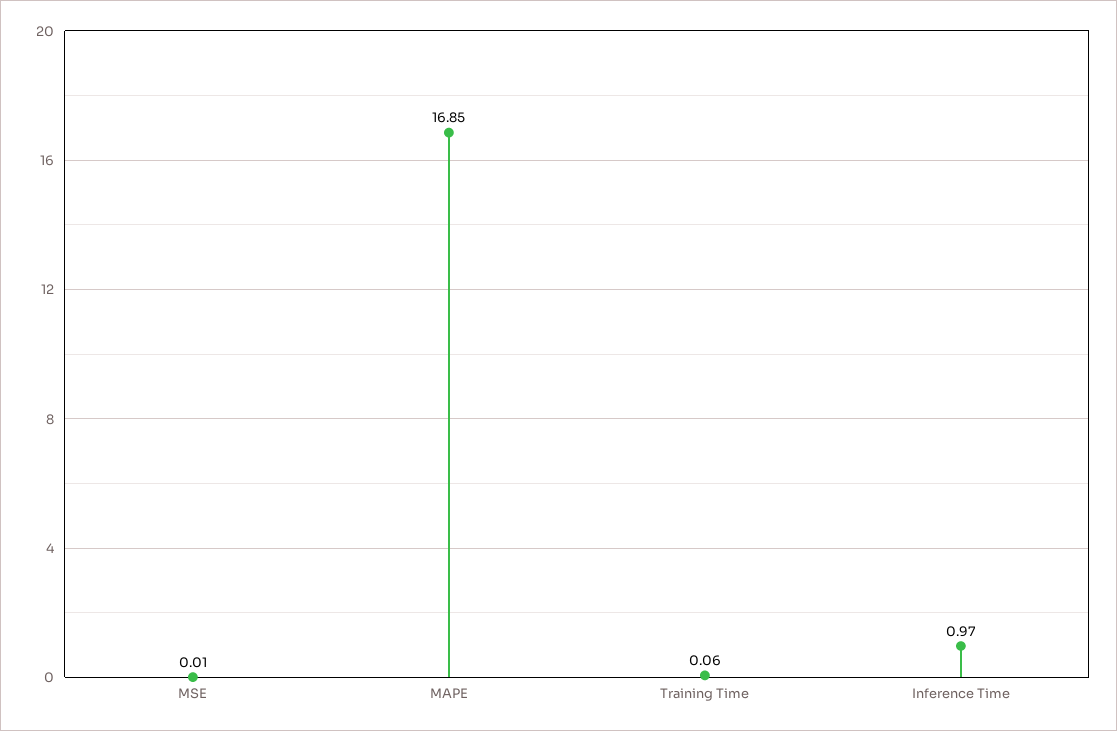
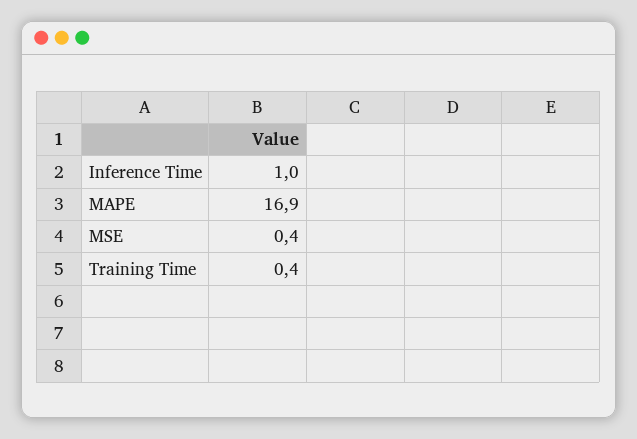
MSE: 0.01 -> 0.4
Training Time: 0.06 -> 0.4

